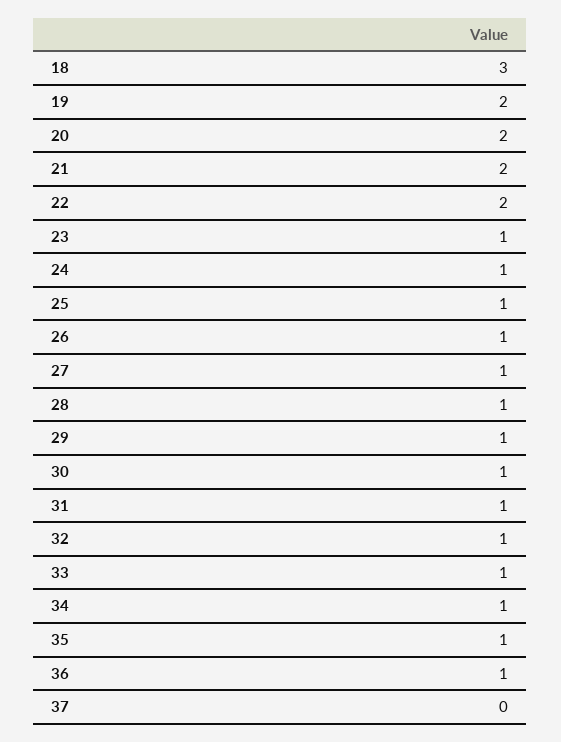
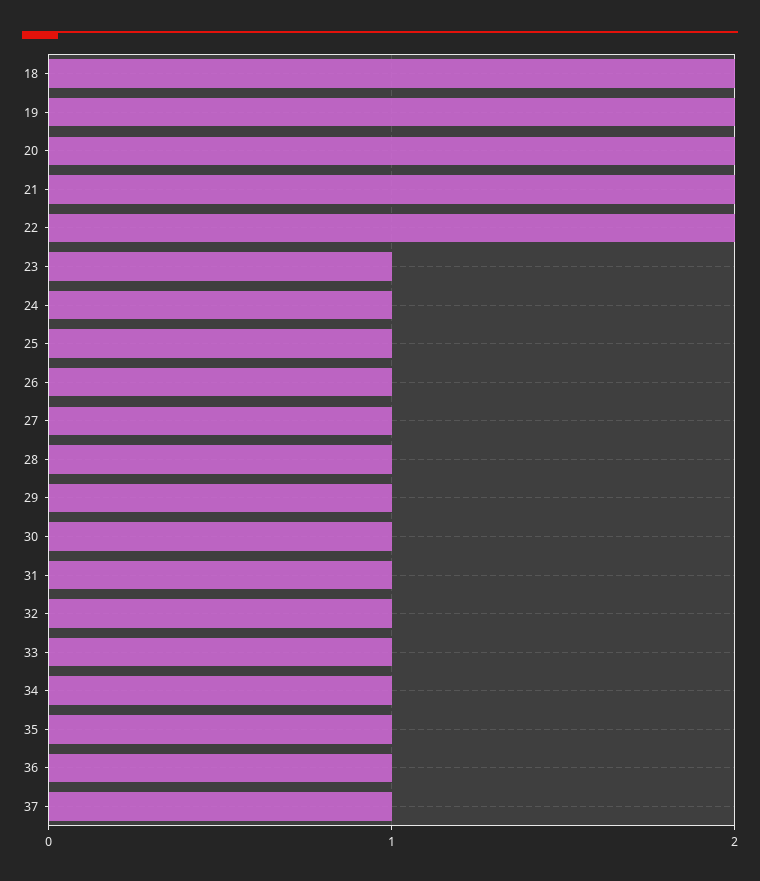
18: 3 -> 2
37: 0 -> 1

